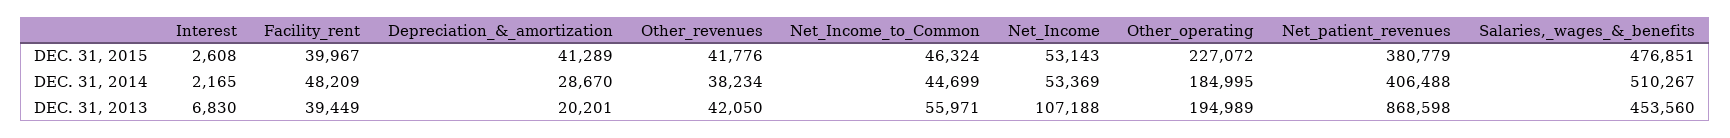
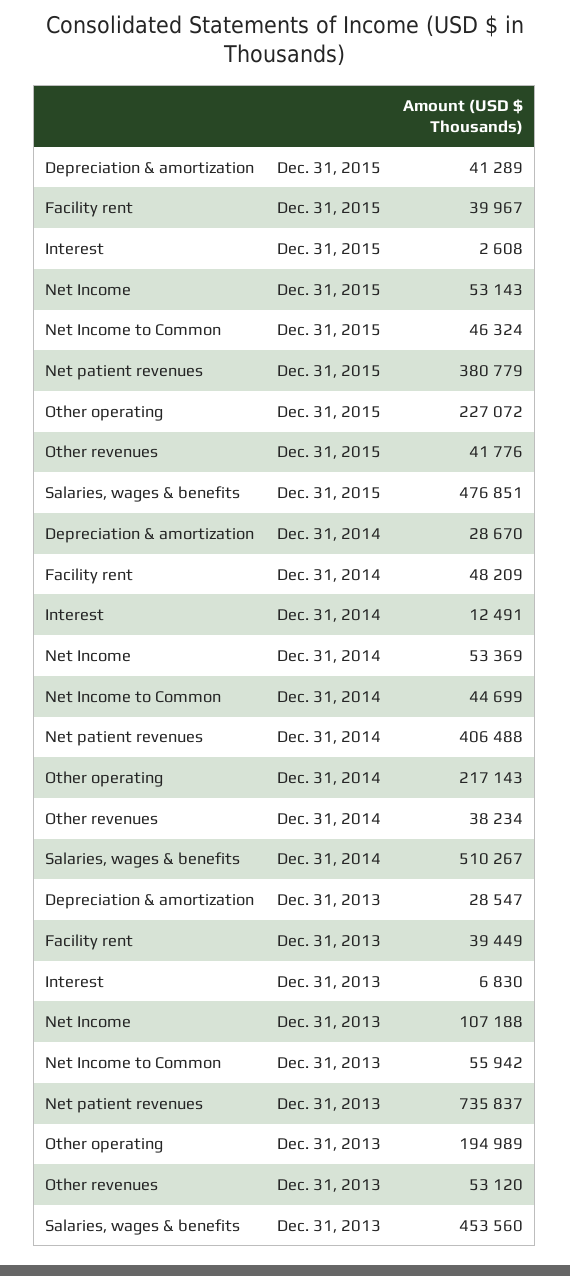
Interest, DEC. 31, 2014: 2165 -> 12491
Other_operating, DEC. 31, 2014: 184995 -> 217143
Depreciation_&_amortization, DEC. 31, 2013: 20201 -> 28547
Other_revenues, DEC. 31, 2013: 42050 -> 53120
Net_Income_to_Common, DEC. 31, 2013: 55971 -> 55942
Net_patient_revenues, DEC. 31, 2013: 868598 -> 735837

